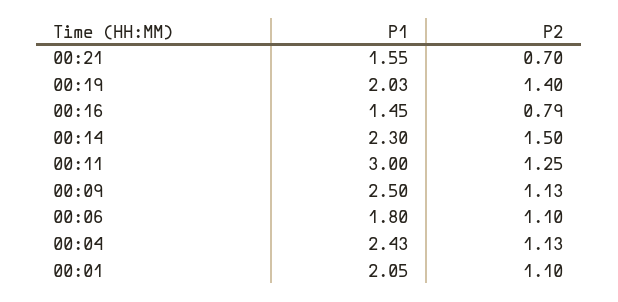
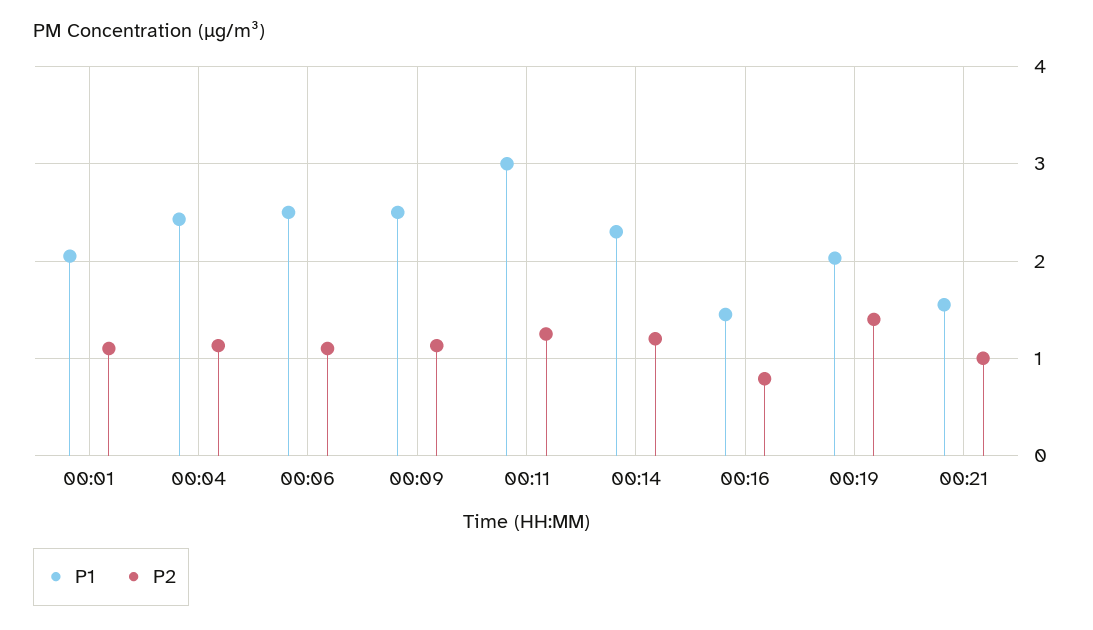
P2, 00:21: 0.7 -> 1
P2, 00:14: 1.5 -> 1.2
P1, 00:06: 1.8 -> 2.5

